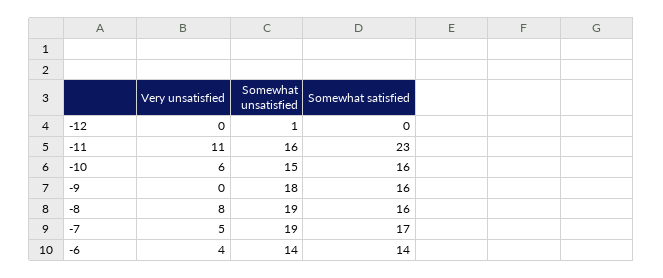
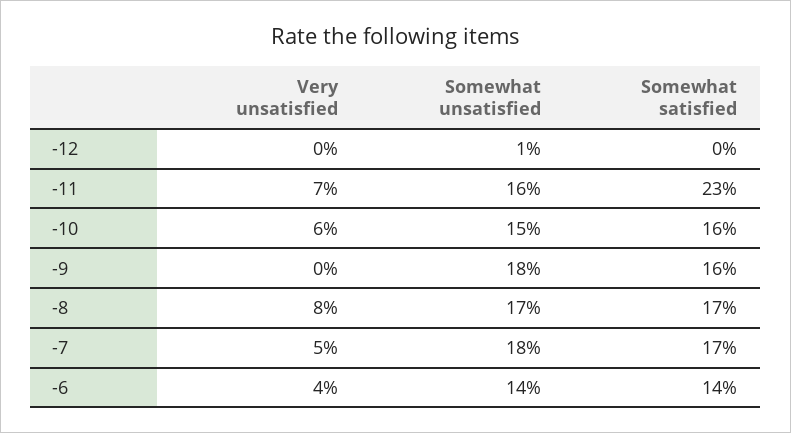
Very unsatisfied, -11: 11 -> 7
Somewhat unsatisfied, -8: 19 -> 17
Somewhat satisfied, -8: 16 -> 17
Somewhat unsatisfied, -7: 19 -> 18

